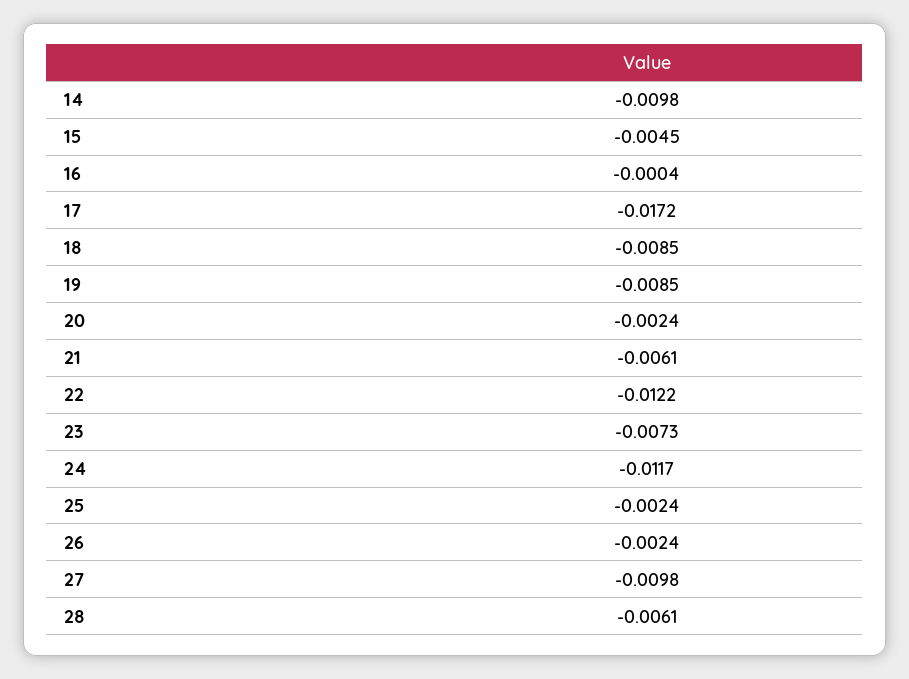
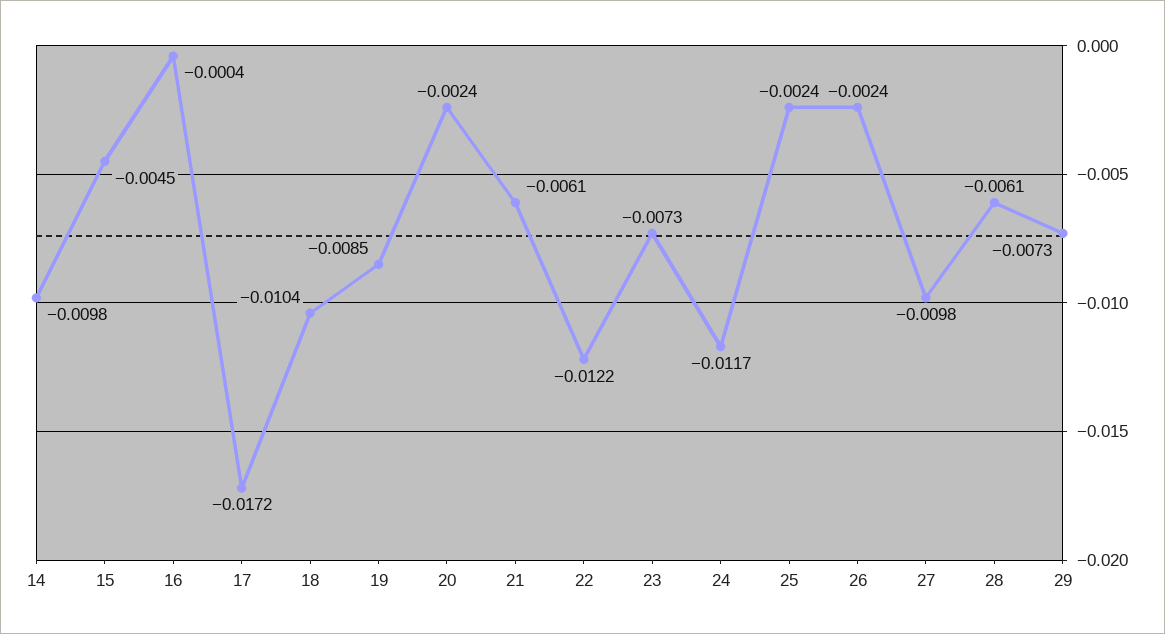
18: -0.0085 -> -0.0104
29: none -> -0.0073

